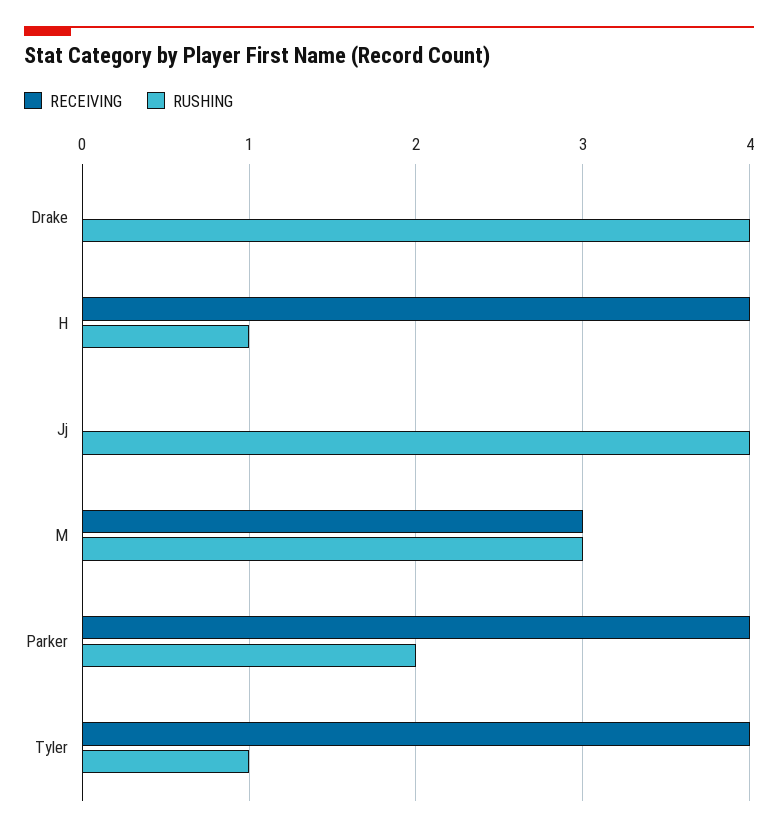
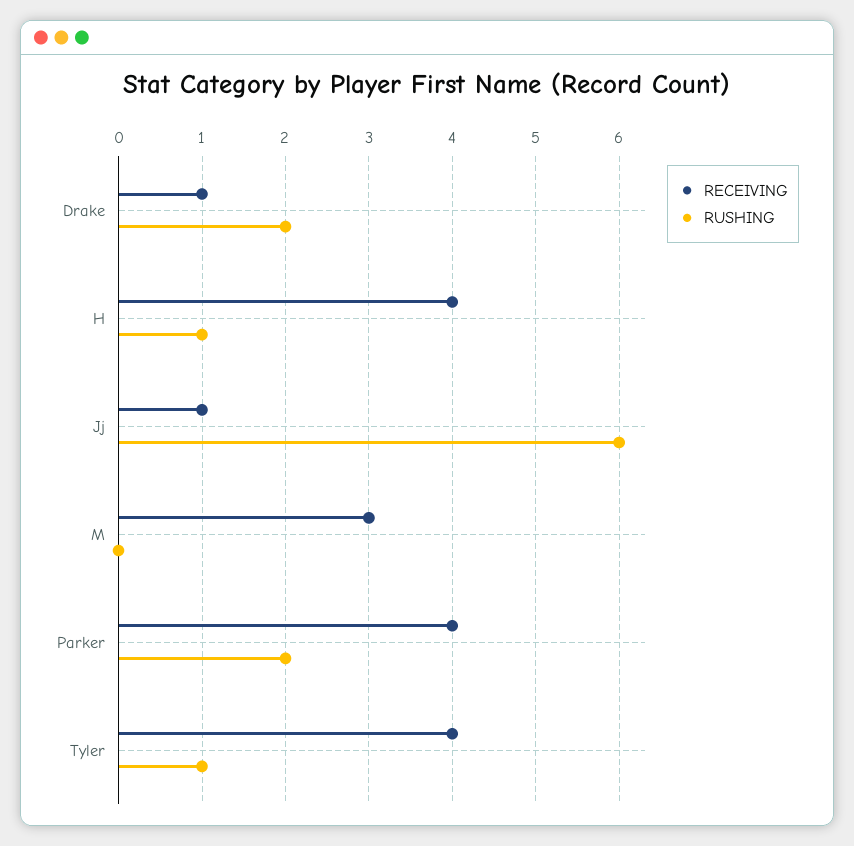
RECEIVING, Drake: 0 -> 1
RUSHING, Drake: 4 -> 2
RECEIVING, Jj: 0 -> 1
RUSHING, Jj: 4 -> 6
RUSHING, M: 3 -> 0

